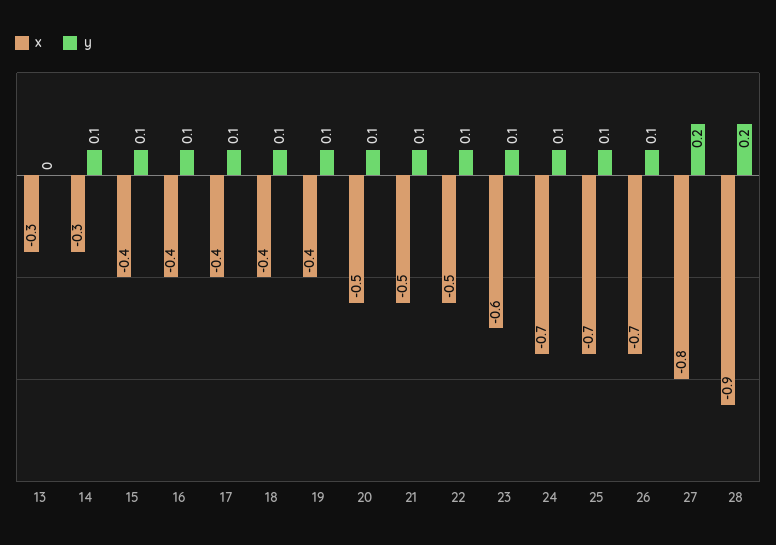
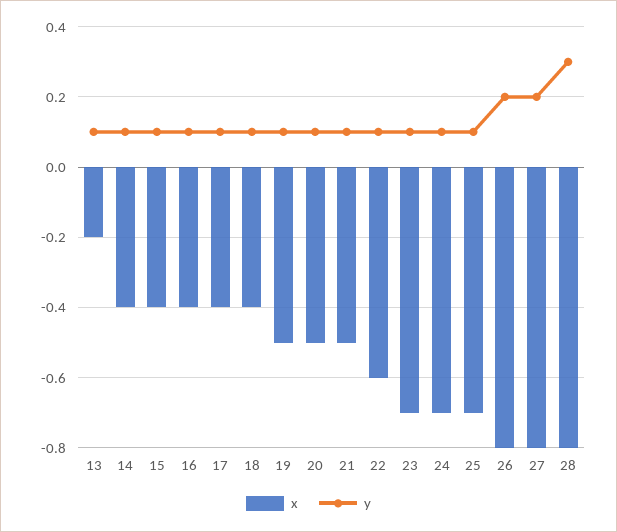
x, 13: -0.3 -> -0.2
y, 13: 0 -> 0.1
x, 14: -0.3 -> -0.4
x, 19: -0.4 -> -0.5
x, 22: -0.5 -> -0.6
x, 23: -0.6 -> -0.7
x, 26: -0.7 -> -0.8
y, 26: 0.1 -> 0.2
x, 28: -0.9 -> -0.8
y, 28: 0.2 -> 0.3

